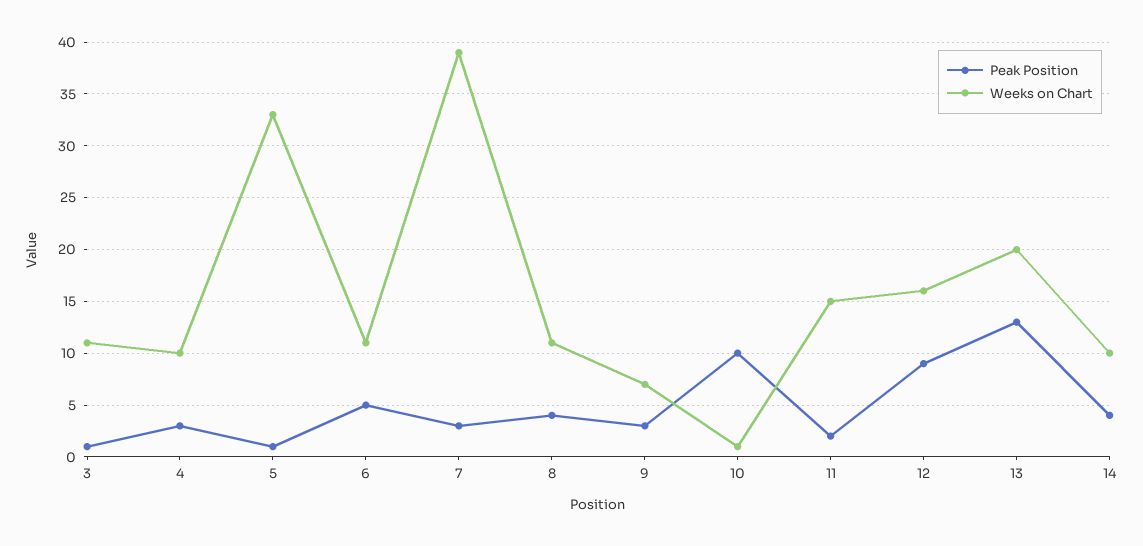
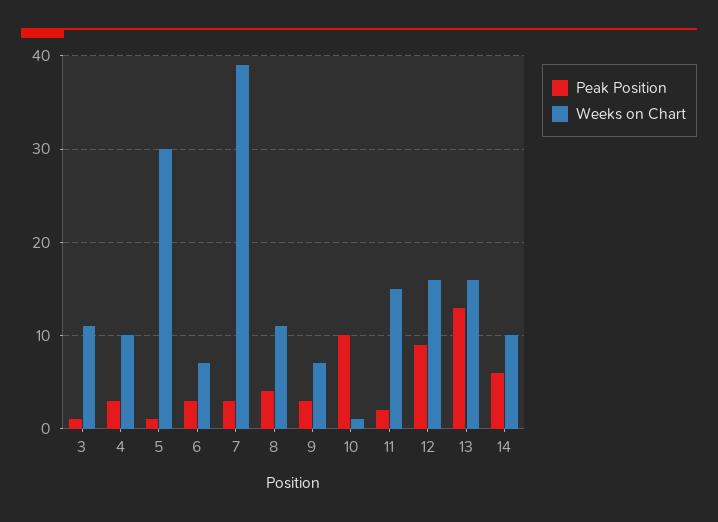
Weeks on Chart, 5: 33 -> 30
Peak Position, 6: 5 -> 3
Weeks on Chart, 6: 11 -> 7
Weeks on Chart, 13: 20 -> 16
Peak Position, 14: 4 -> 6

